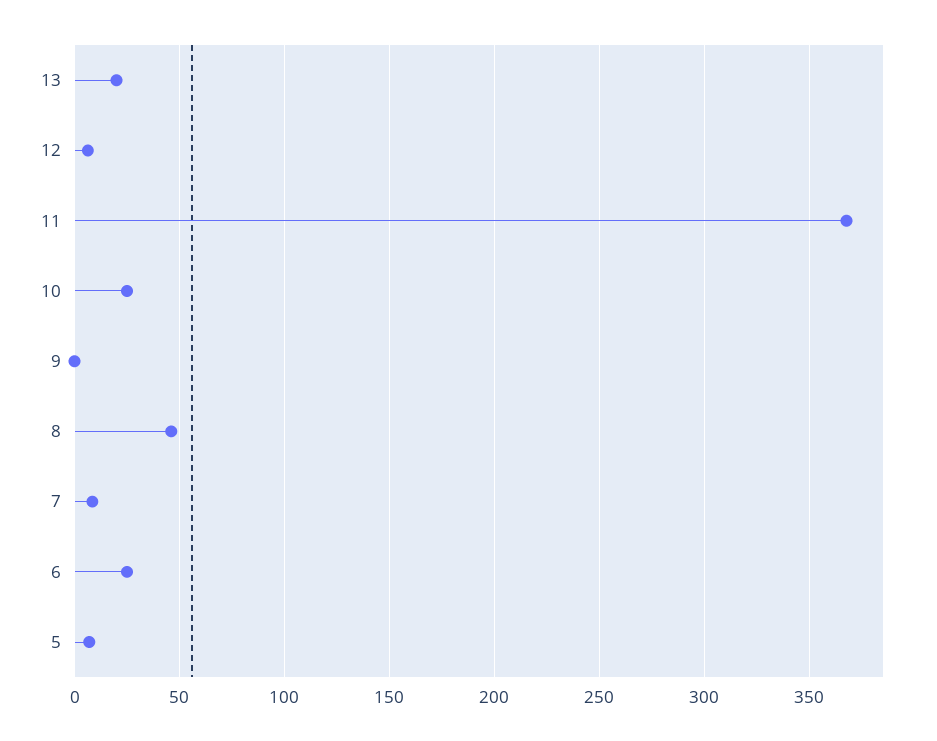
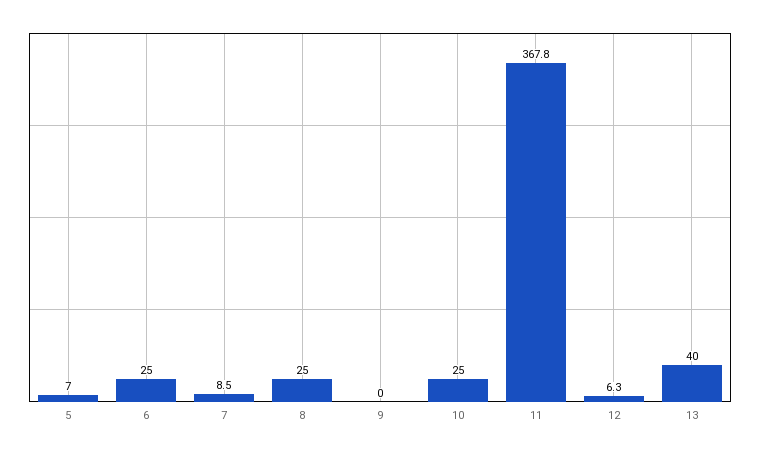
13: 20 -> 40
8: 45 -> 25

